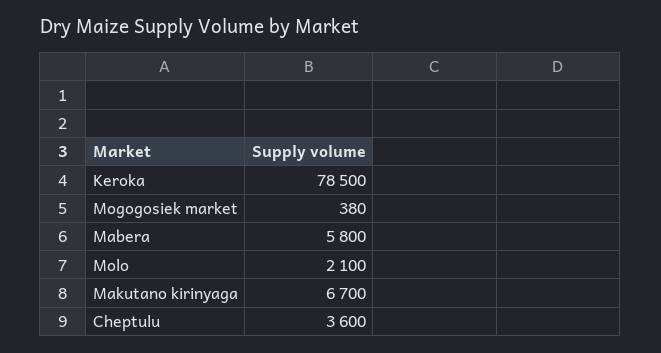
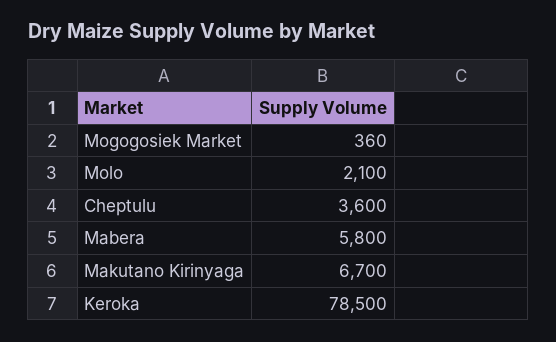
Mogogosiek market: 380 -> 360

